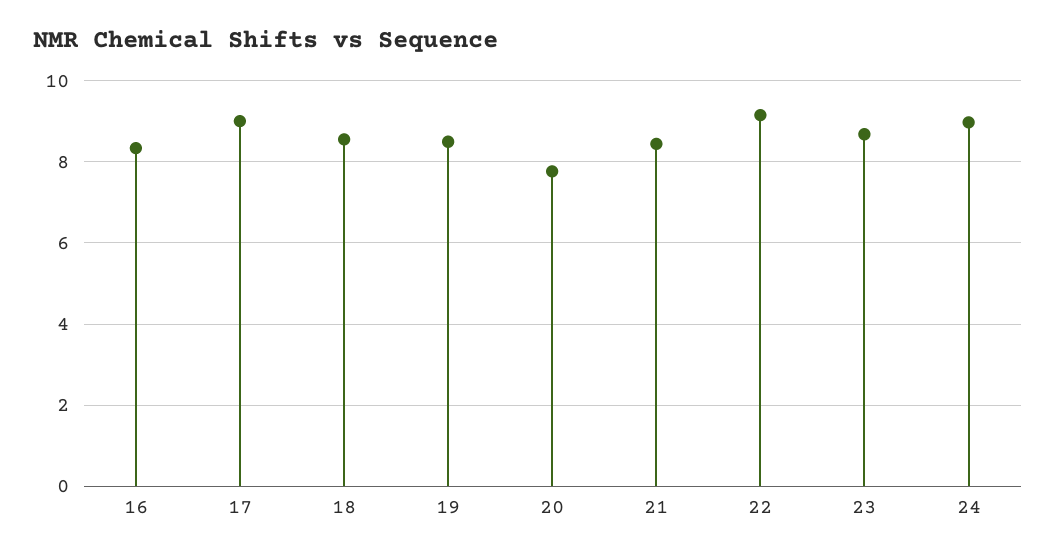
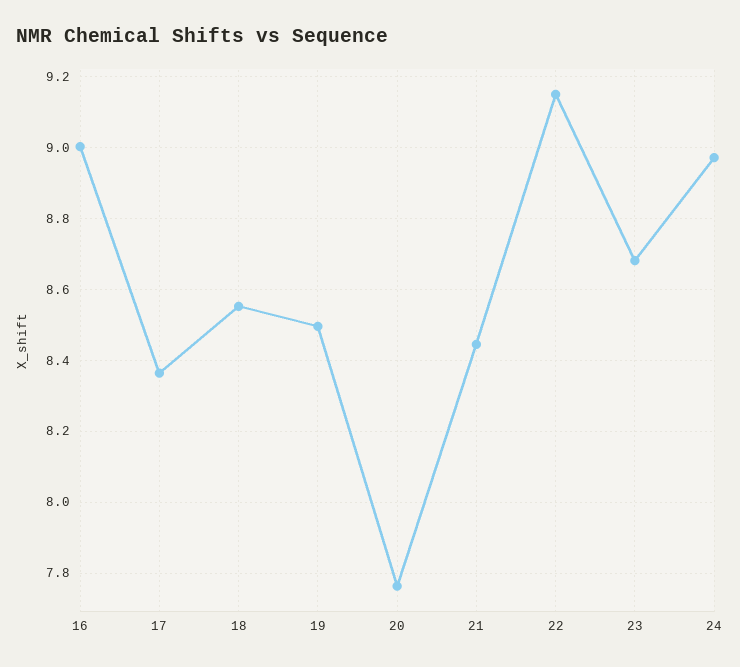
16: 8.4 -> 9
17: 9 -> 8.36

